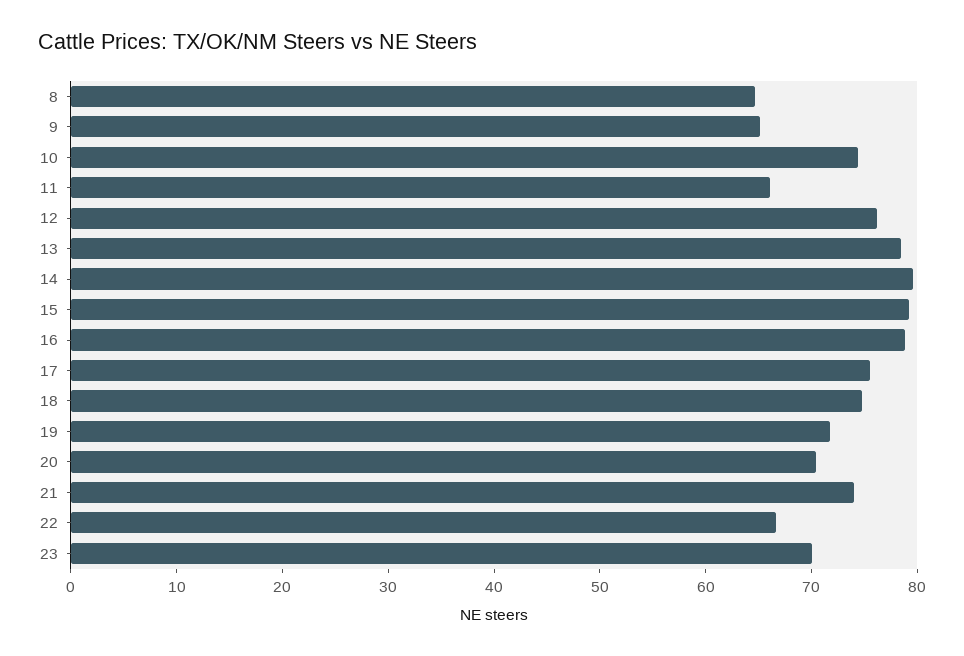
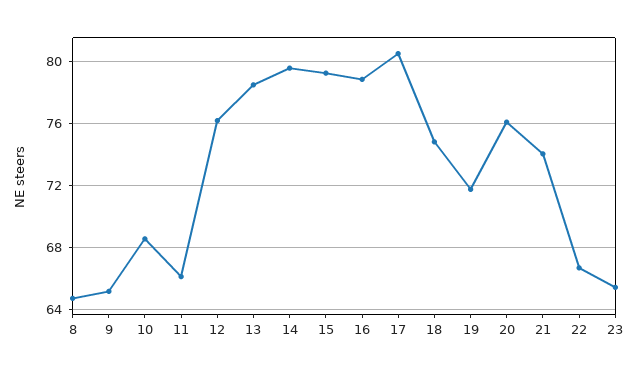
10: 74 -> 68.5
17: 76 -> 80.5
20: 70 -> 76
23: 70 -> 65.5

